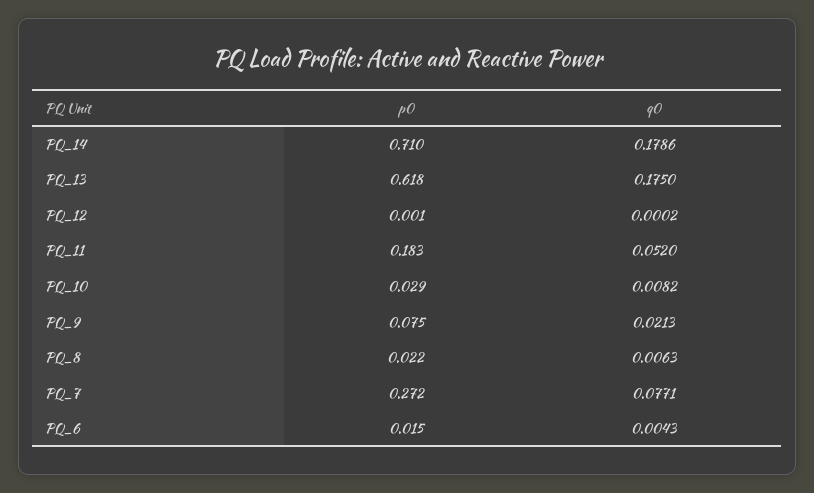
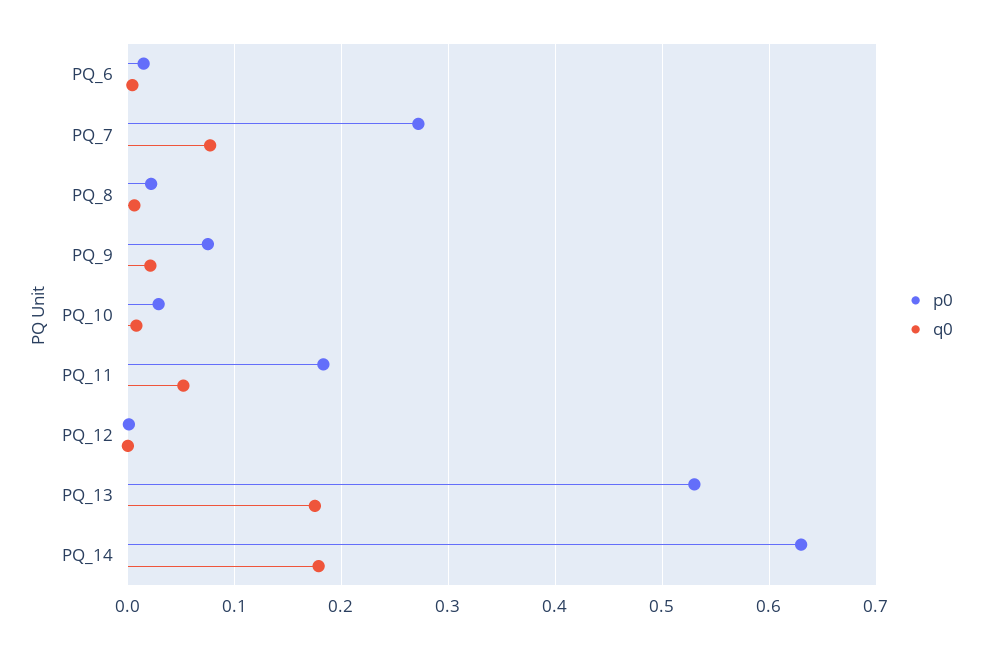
p0, PQ_14: 0.71 -> 0.63
p0, PQ_13: 0.618 -> 0.53

